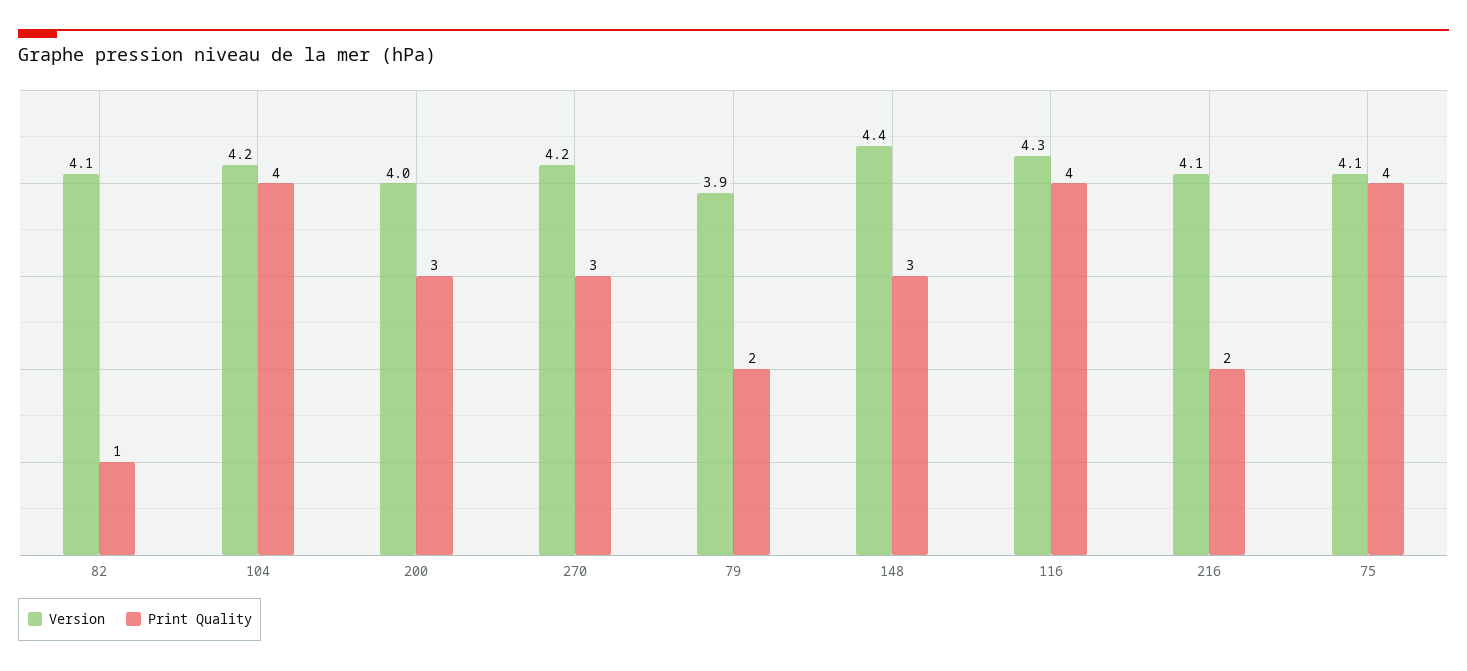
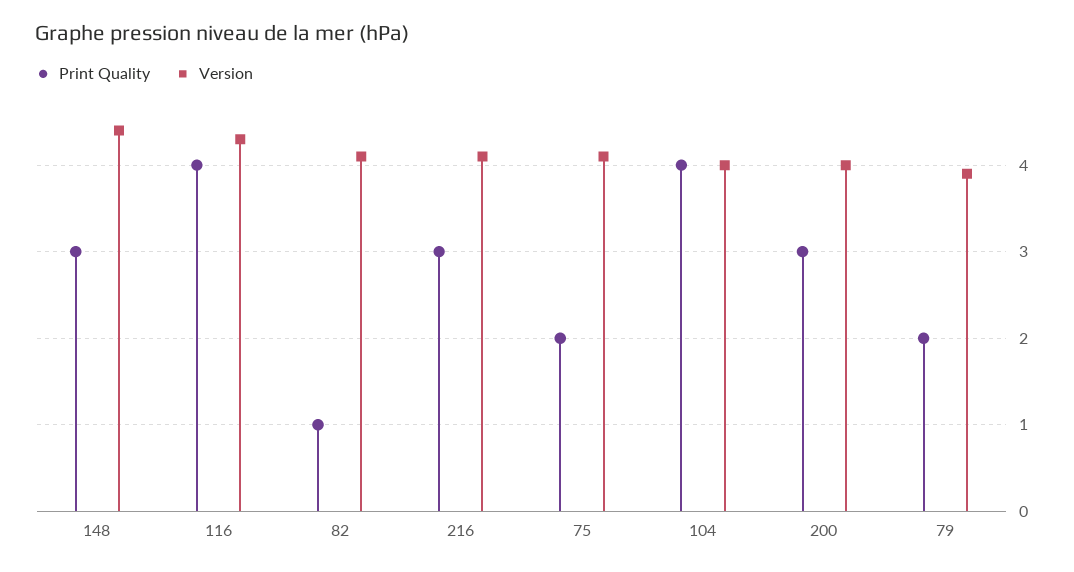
Version, 104: 4.2 -> 4
Version, 270: 4.2 -> none
Print Quality, 270: 3 -> none
Print Quality, 216: 2 -> 3
Print Quality, 75: 4 -> 2

